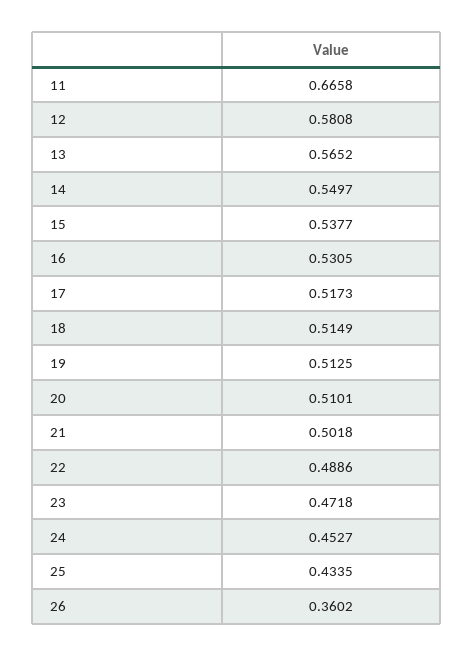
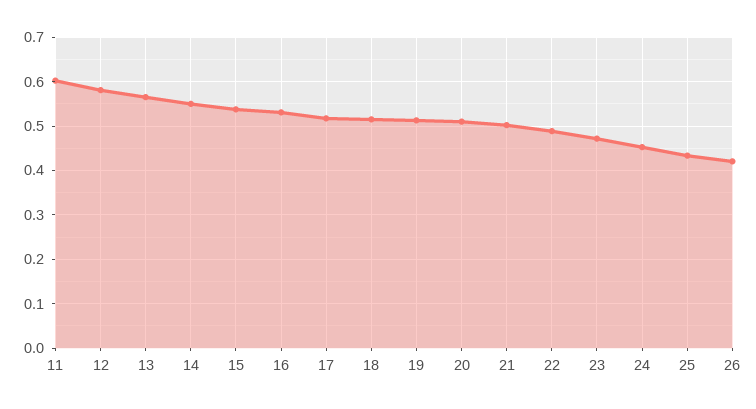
11: 0.6658 -> 0.6
26: 0.3602 -> 0.42

